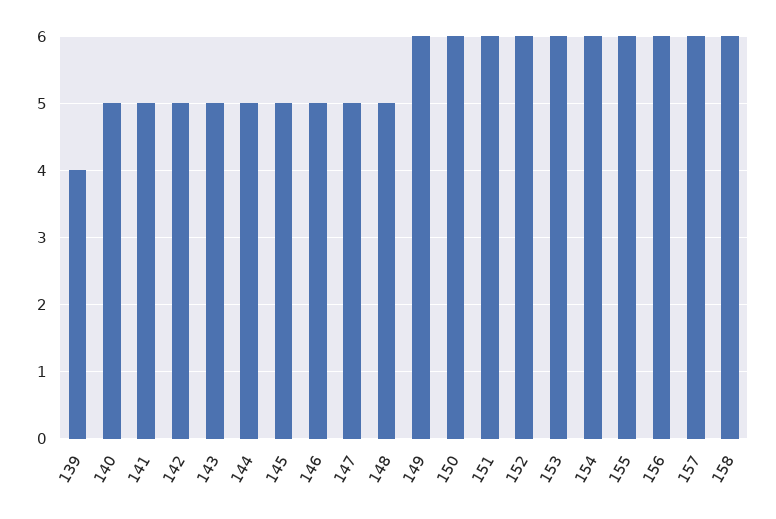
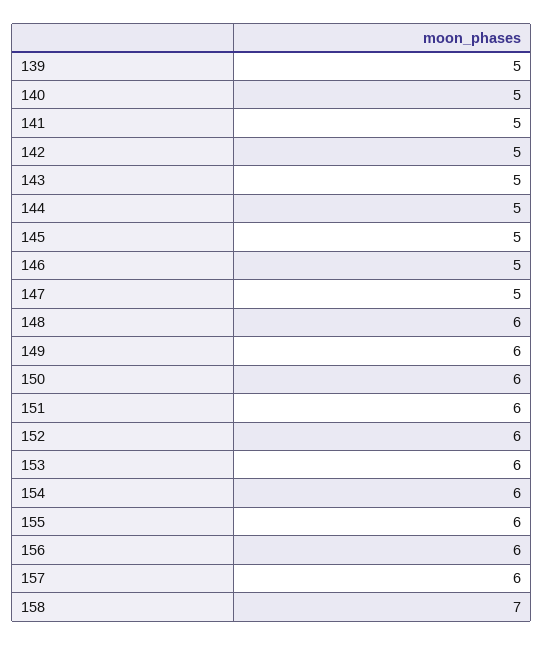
139: 4 -> 5
148: 5 -> 6
158: 6 -> 7

